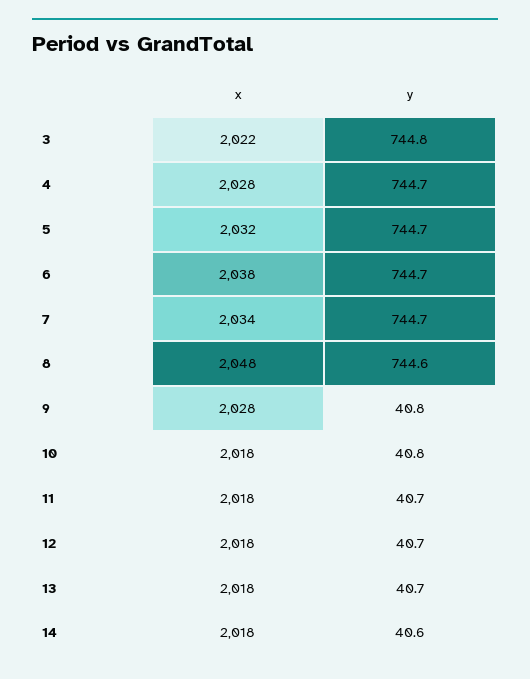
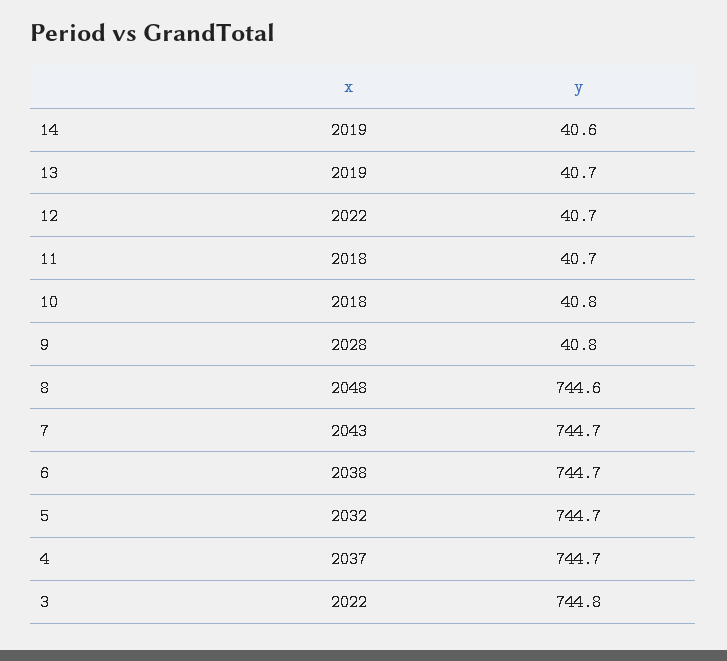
x, 4: 2028 -> 2037
x, 7: 2034 -> 2043
x, 12: 2018 -> 2022
x, 13: 2018 -> 2019
x, 14: 2018 -> 2019

